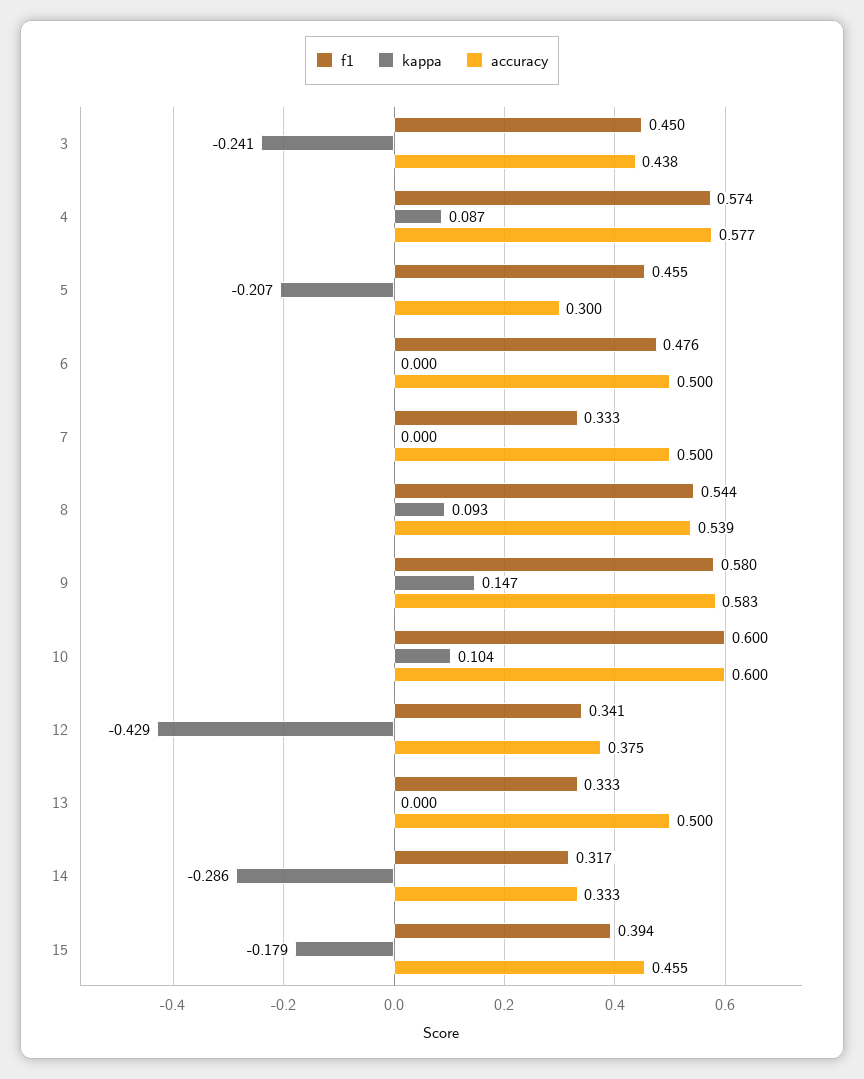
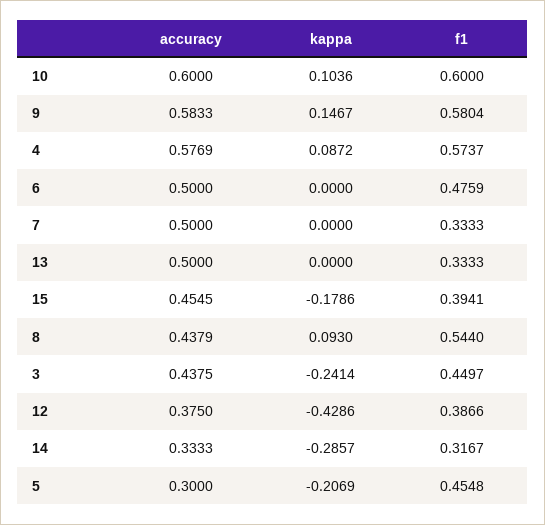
accuracy, 8: 0.539 -> 0.4379
f1, 12: 0.341 -> 0.3866

